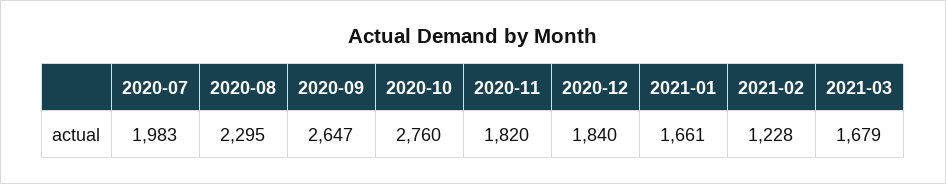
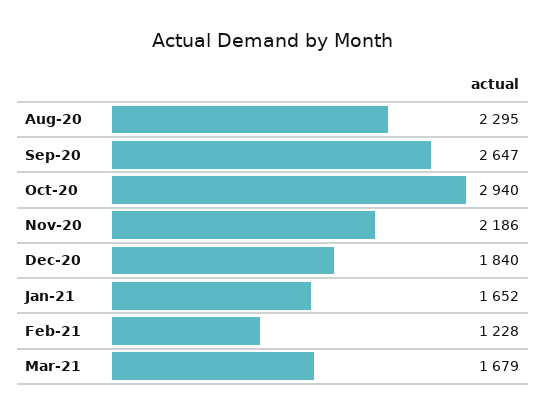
2020-07: 1983 -> none
2020-10: 2760 -> 2940
2020-11: 1820 -> 2186
2021-01: 1661 -> 1652

